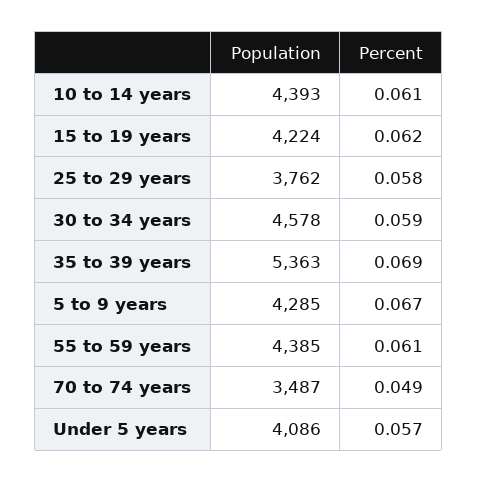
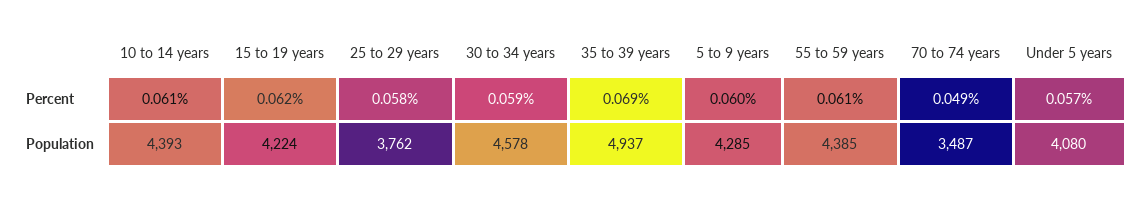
Population, 35 to 39 years: 5363 -> 4937
Percent, 5 to 9 years: 0.067 -> 0.06
Population, Under 5 years: 4086 -> 4080

